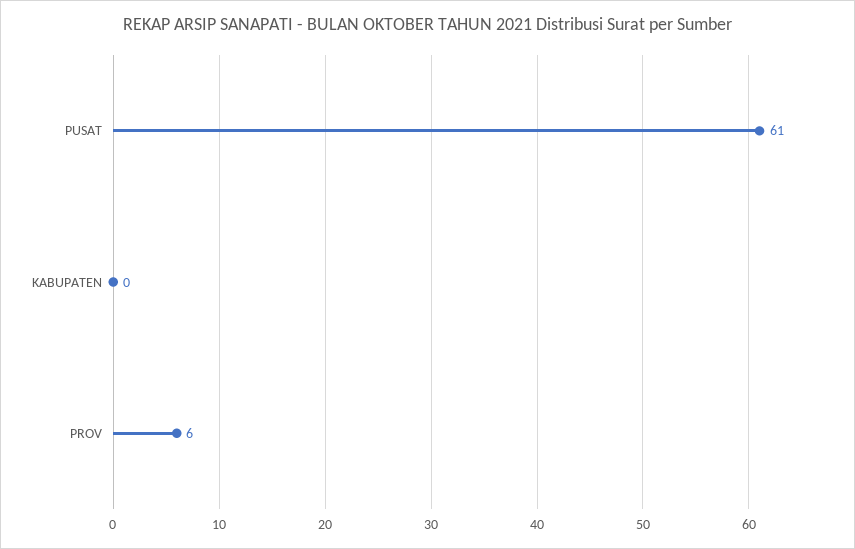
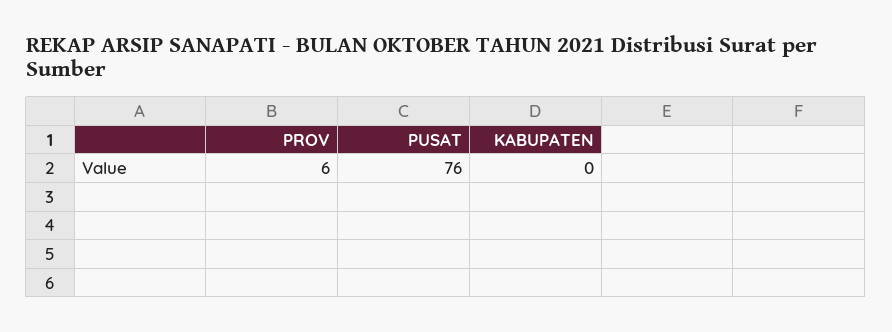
PUSAT: 61 -> 76

